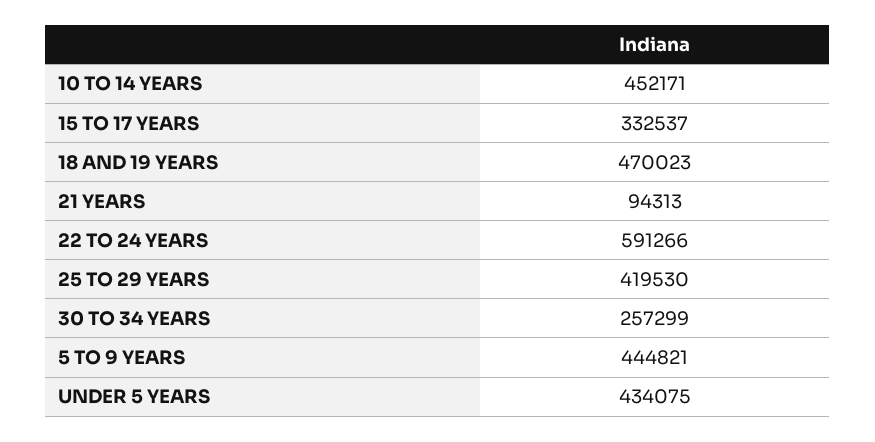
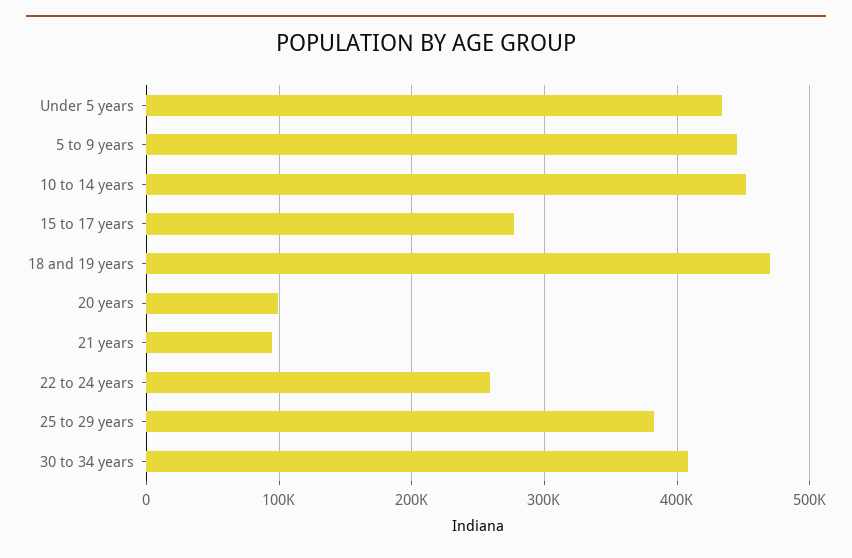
15 TO 17 YEARS: 332537 -> 280000
22 TO 24 YEARS: 591266 -> 260000
25 TO 29 YEARS: 419530 -> 380000
30 TO 34 YEARS: 257299 -> 410000
20 years: none -> 100000

